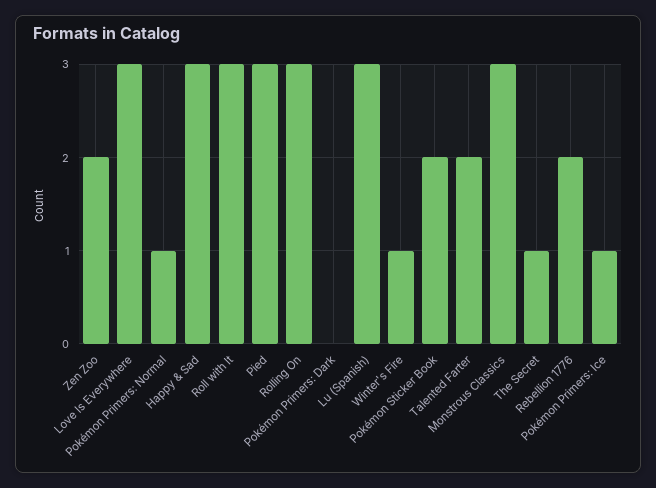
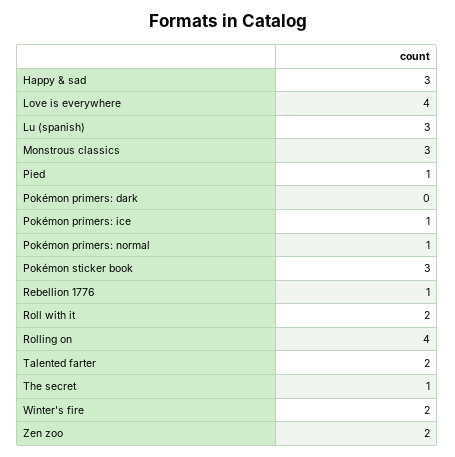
Love Is Everywhere: 3 -> 4
Roll with It: 3 -> 2
Pied: 3 -> 1
Rolling On: 3 -> 4
Winter's Fire: 1 -> 2
Pokémon Sticker Book: 2 -> 3
Rebellion 1776: 2 -> 1

